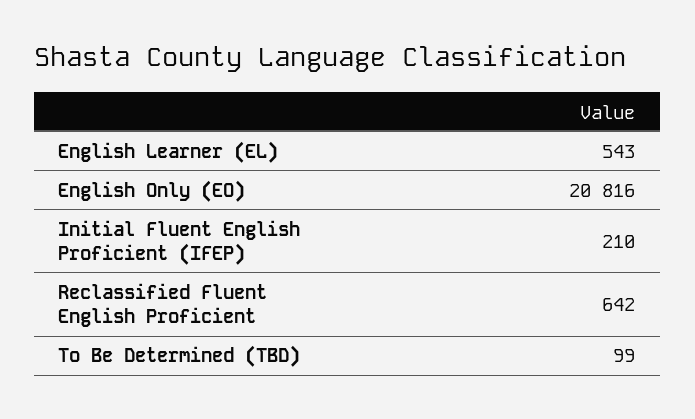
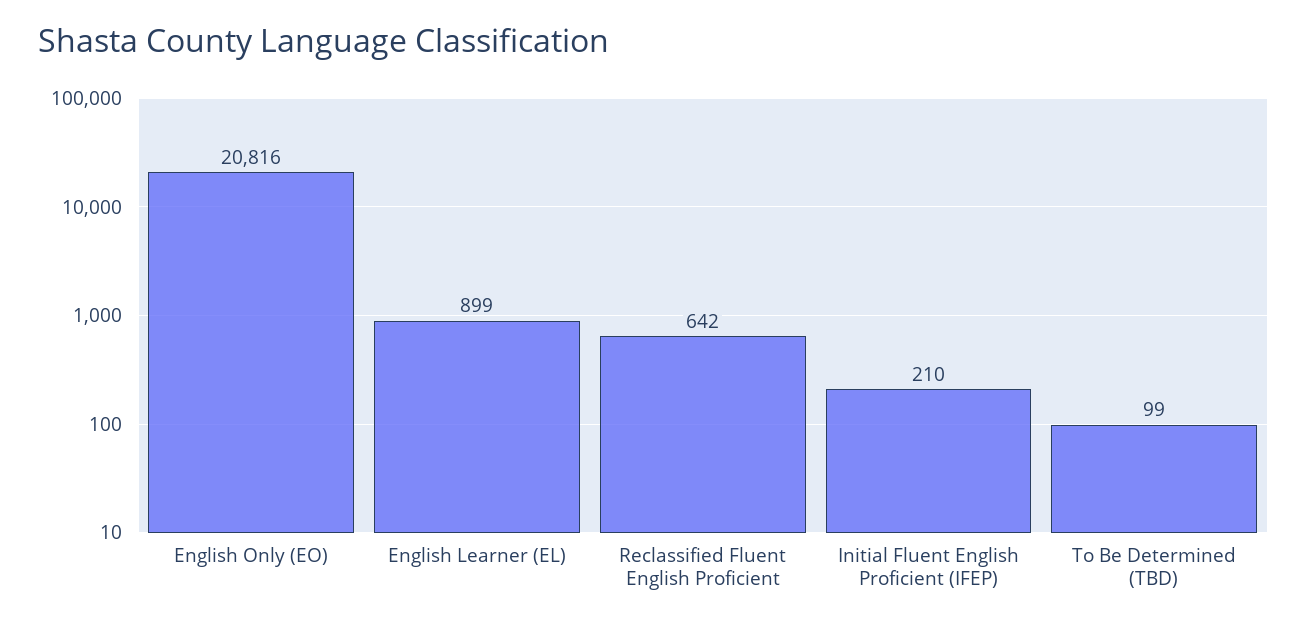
English Learner (EL): 543 -> 899

